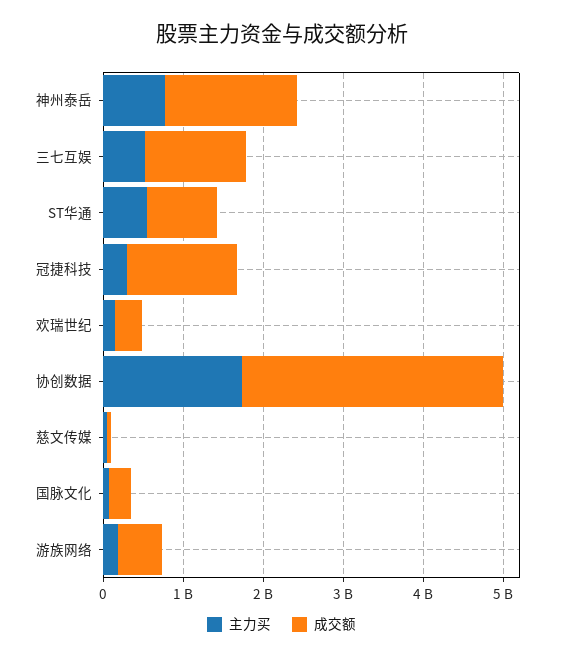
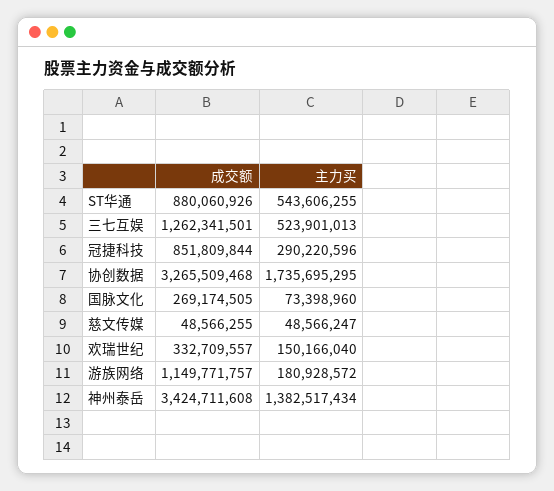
主力买, 神州泰岳: 800000000 -> 1382517434
成交额, 神州泰岳: 1600000000 -> 3424711608
成交额, 冠捷科技: 1400000000 -> 851809844
成交额, 游族网络: 600000000 -> 1149771757

